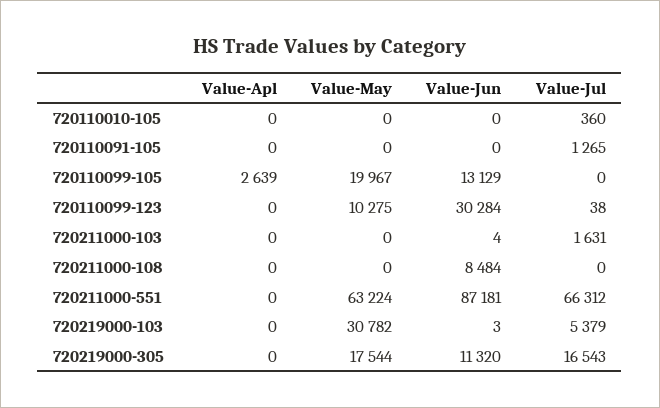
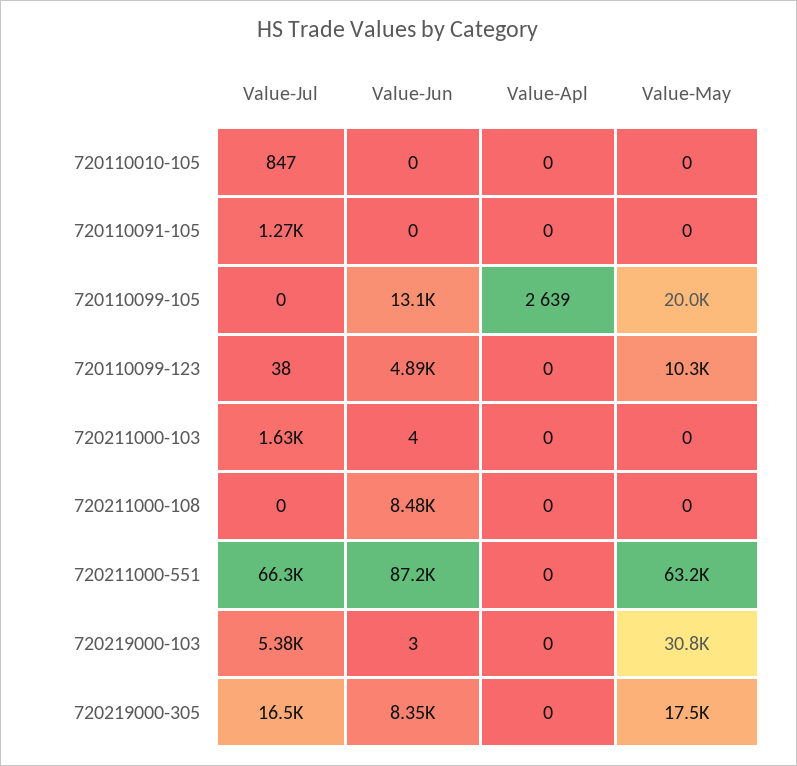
Value-Jul, 720110010-105: 360 -> 847
Value-Jun, 720110099-123: 30284 -> 4890
Value-Jun, 720219000-305: 11320 -> 8350

